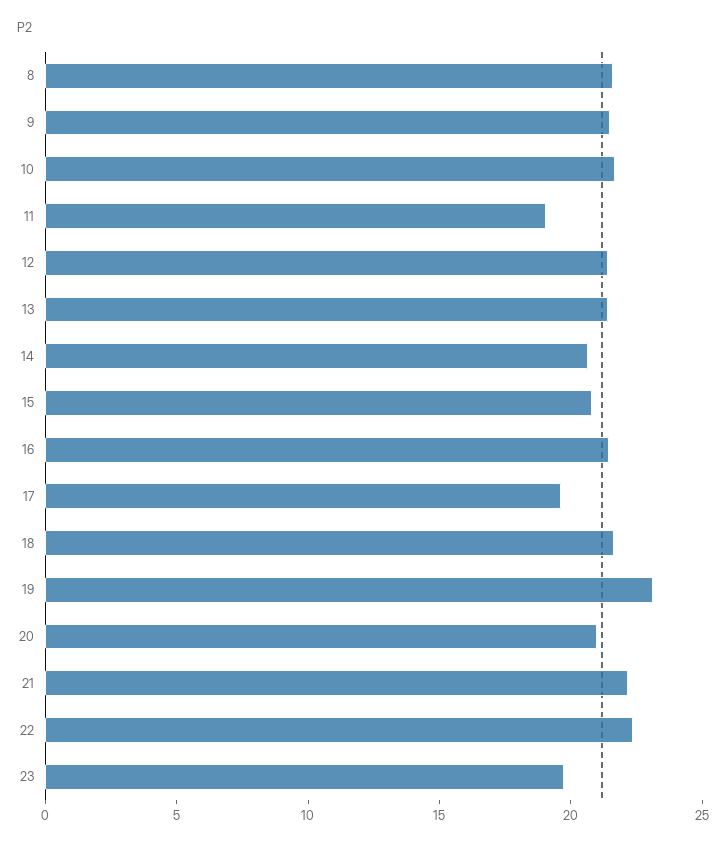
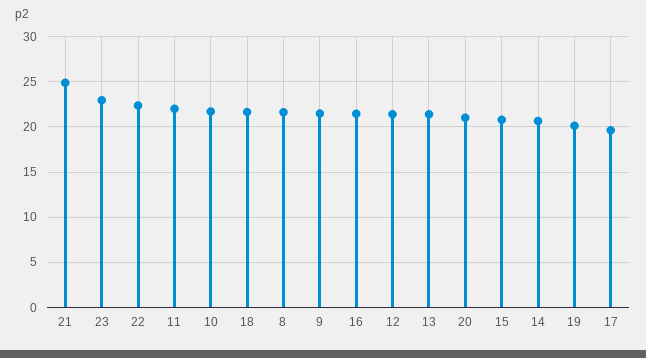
11: 19 -> 22
19: 23 -> 20
21: 22 -> 25
23: 20 -> 23

